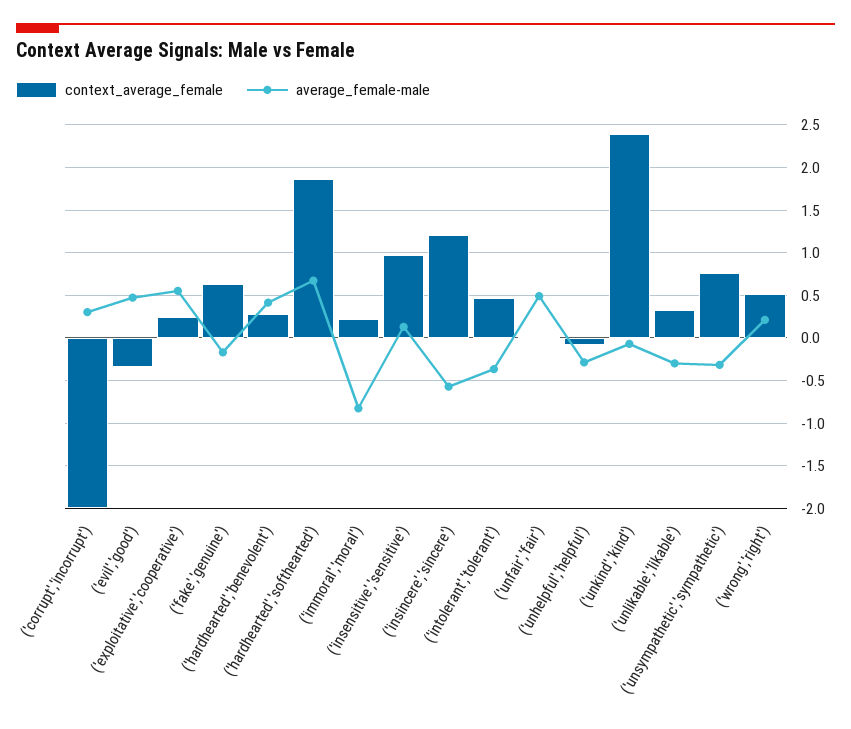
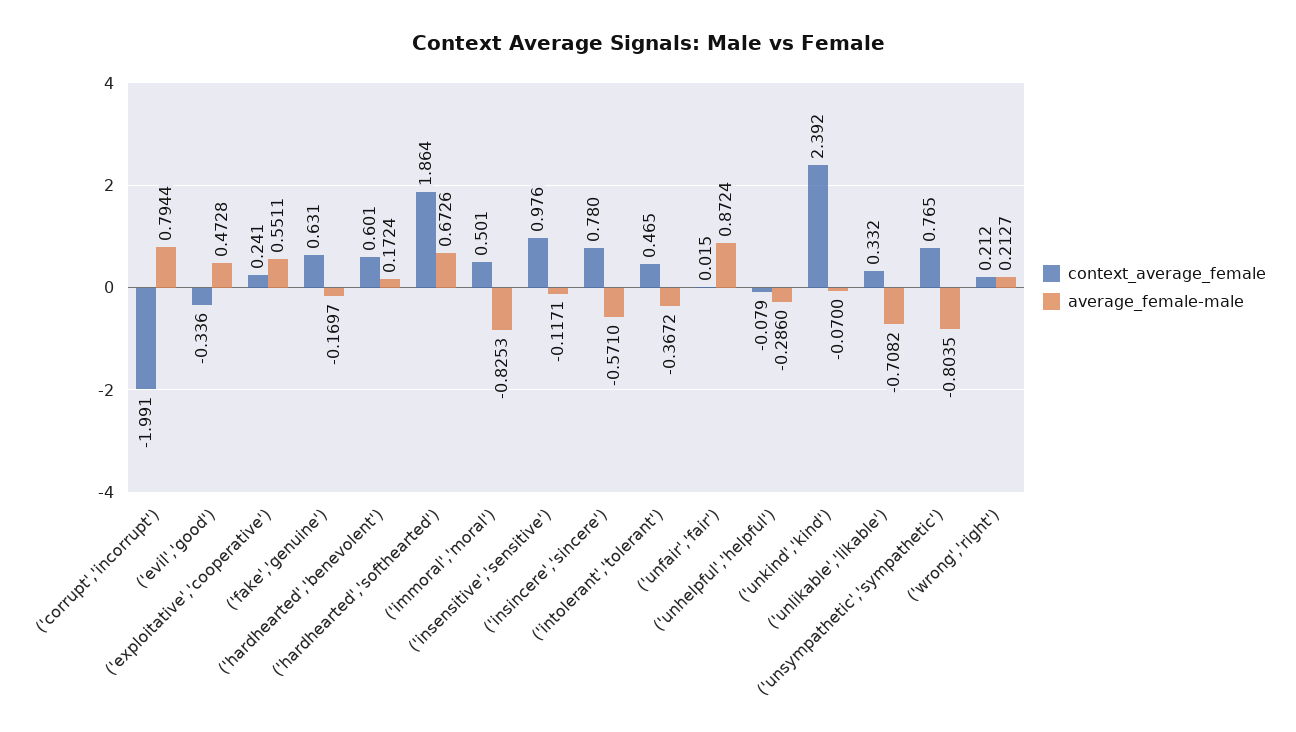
average_female-male, ('corrupt','incorrupt'): 0.3 -> 0.7944
context_average_female, ('hardhearted','benevolent'): 0.3 -> 0.601
average_female-male, ('hardhearted','benevolent'): 0.4 -> 0.1724
context_average_female, ('immoral','moral'): 0.2 -> 0.501
average_female-male, ('insensitive','sensitive'): 0.1 -> -0.1171
context_average_female, ('insincere','sincere'): 1.2 -> 0.78
average_female-male, ('unfair','fair'): 0.5 -> 0.8724
average_female-male, ('unlikable','likable'): -0.3 -> -0.7082
average_female-male, ('unsympathetic','sympathetic'): -0.3 -> -0.8035
context_average_female, ('wrong','right'): 0.5 -> 0.212

